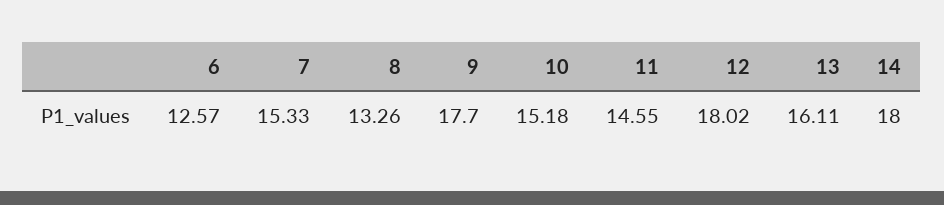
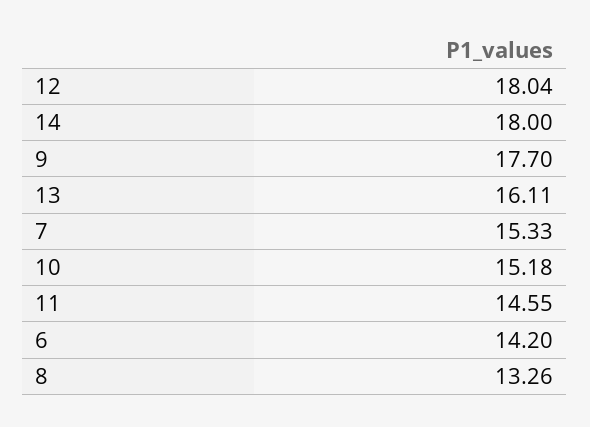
6: 12.57 -> 14.2
12: 18.02 -> 18.04

